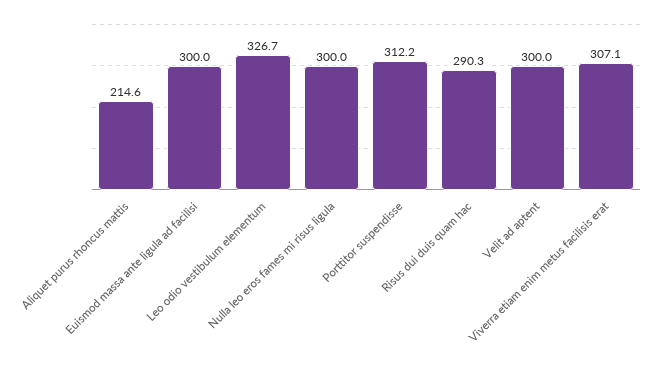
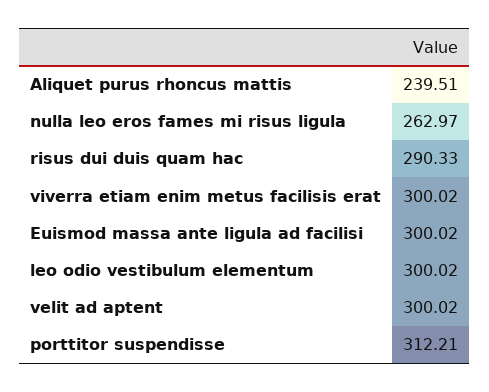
Aliquet purus rhoncus mattis: 214.6 -> 239.51
Leo odio vestibulum elementum: 326.7 -> 300.02
Nulla leo eros fames mi risus ligula: 300 -> 262.97
Viverra etiam enim metus facilisis erat: 307.1 -> 300.02

